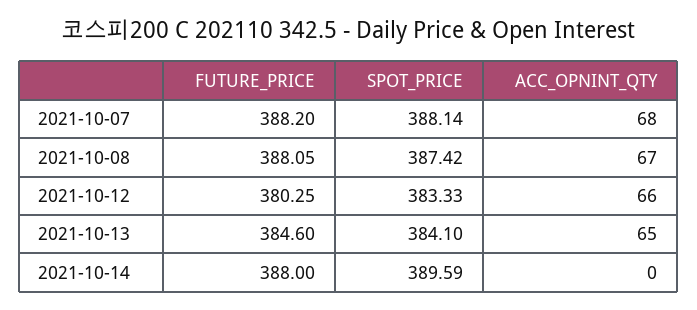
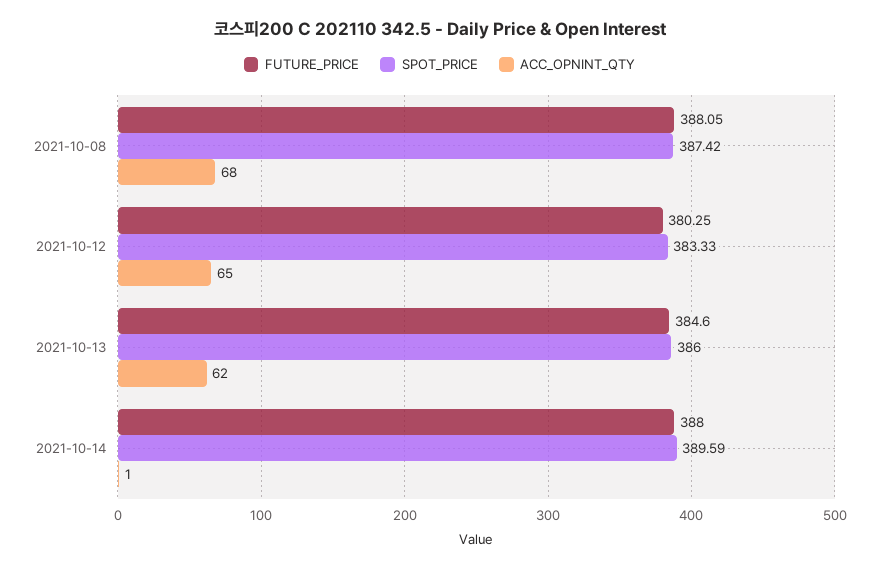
FUTURE_PRICE, 2021-10-07: 388.2 -> none
SPOT_PRICE, 2021-10-07: 388.14 -> none
ACC_OPNINT_QTY, 2021-10-07: 68 -> none
ACC_OPNINT_QTY, 2021-10-08: 67 -> 68
ACC_OPNINT_QTY, 2021-10-12: 66 -> 65
SPOT_PRICE, 2021-10-13: 384.1 -> 386
ACC_OPNINT_QTY, 2021-10-13: 65 -> 62
ACC_OPNINT_QTY, 2021-10-14: 0 -> 1

